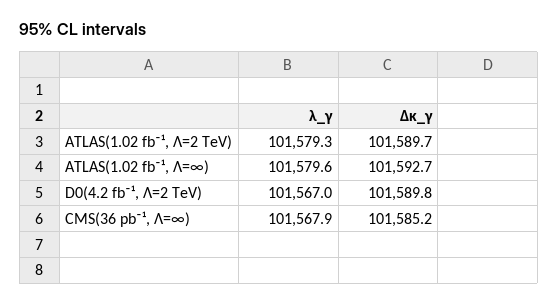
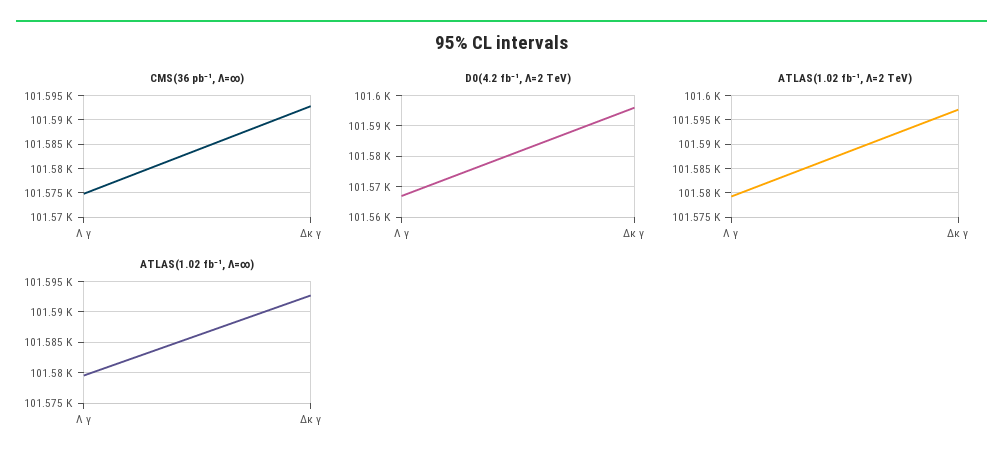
ATLAS(1.02 fb⁻¹, Λ=2 TeV), Δκ_γ: 101589.7 -> 101597.5
D0(4.2 fb⁻¹, Λ=2 TeV), Δκ_γ: 101589.8 -> 101596
CMS(36 pb⁻¹, Λ=∞), λ_γ: 101567.9 -> 101575
CMS(36 pb⁻¹, Λ=∞), Δκ_γ: 101585.2 -> 101592.5

